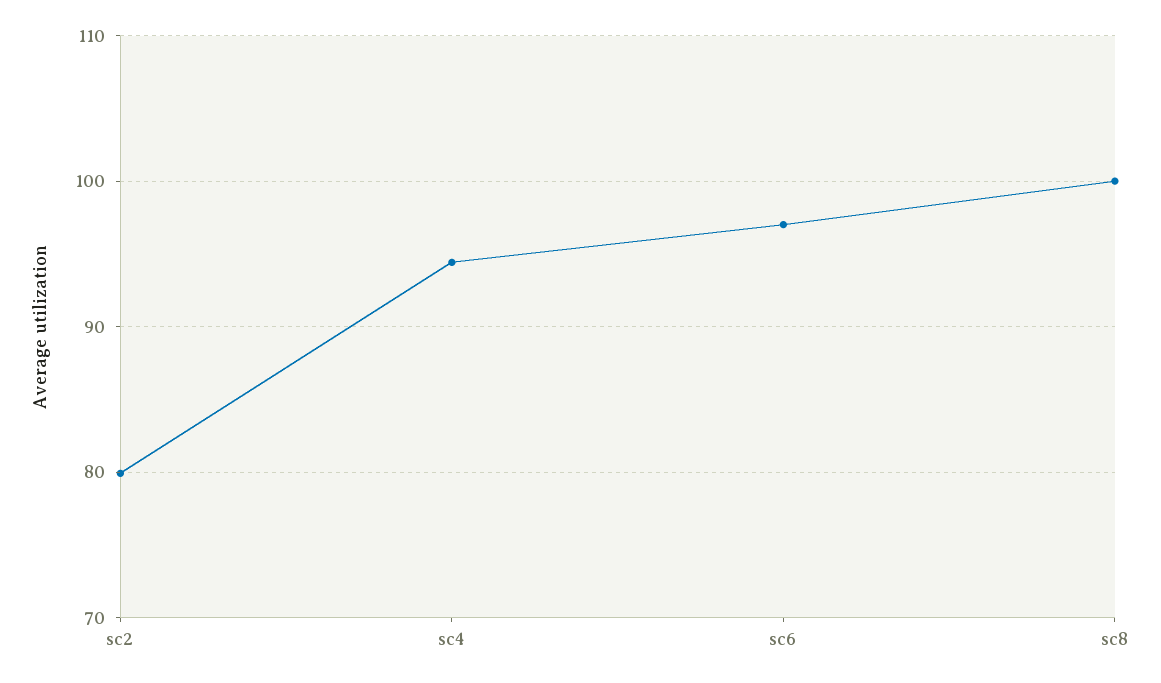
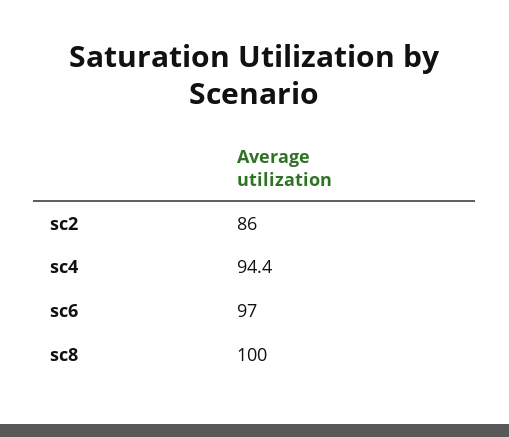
sc2: 80 -> 86

